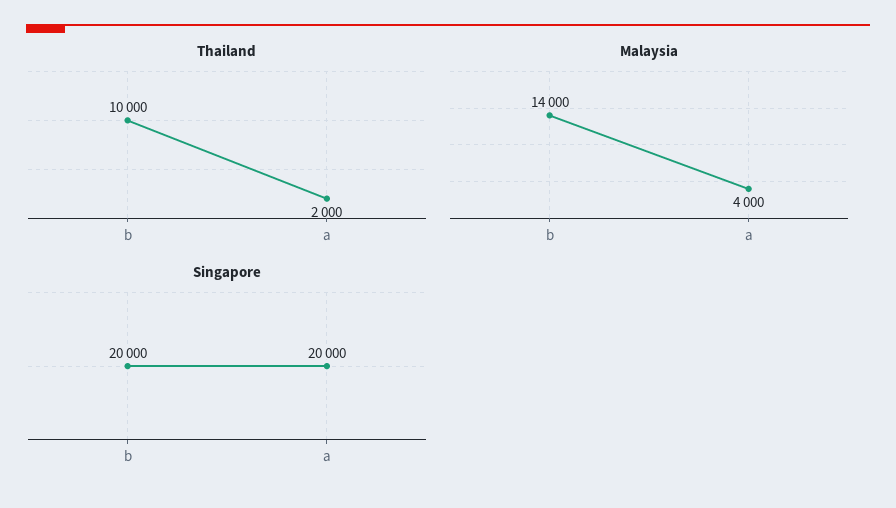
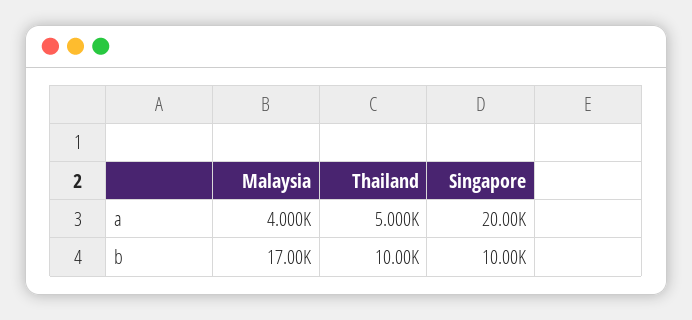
Thailand, a: 2000 -> 5000
Malaysia, b: 14000 -> 17000
Singapore, b: 20000 -> 10000

